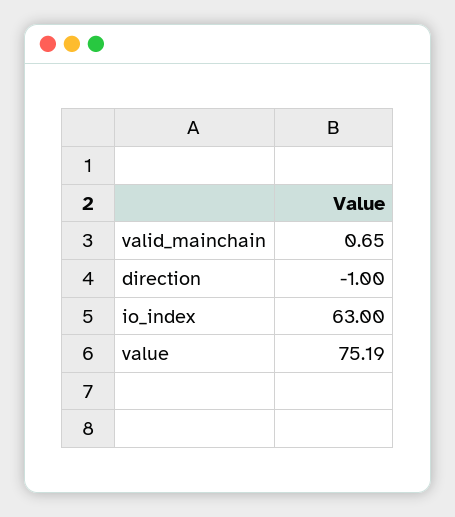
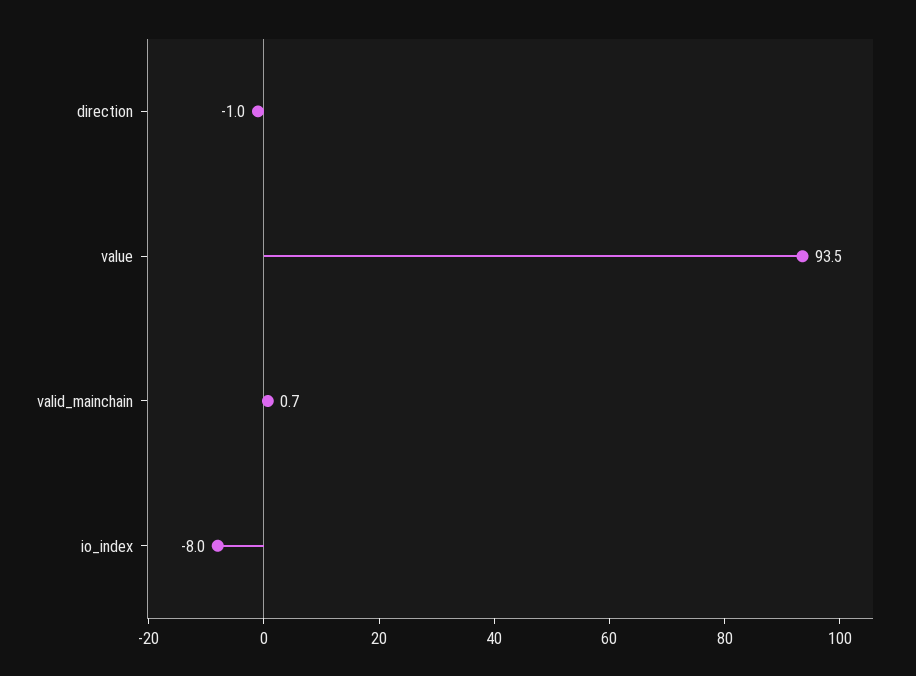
io_index: 63 -> -8
value: 75.19 -> 93.5

